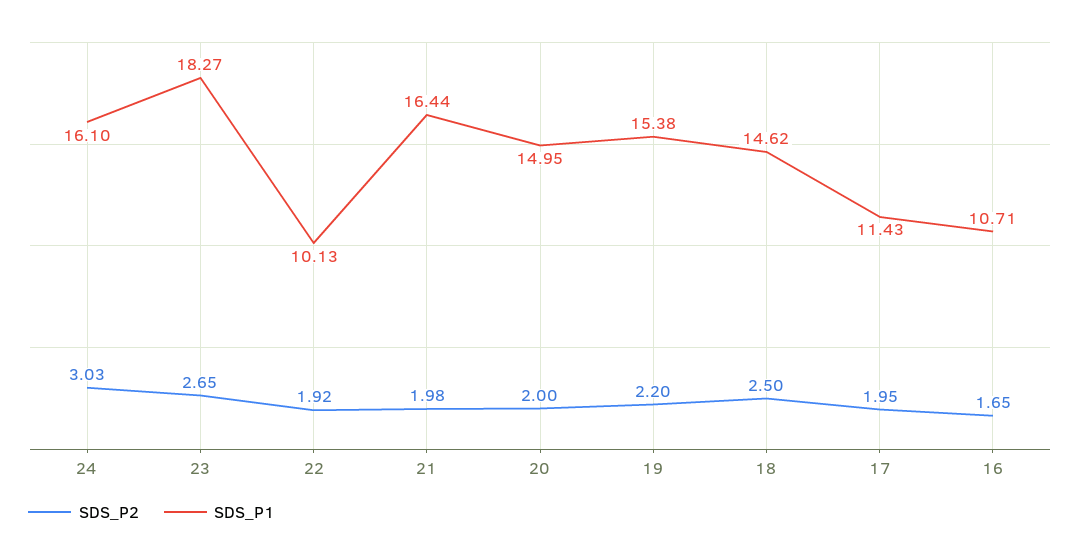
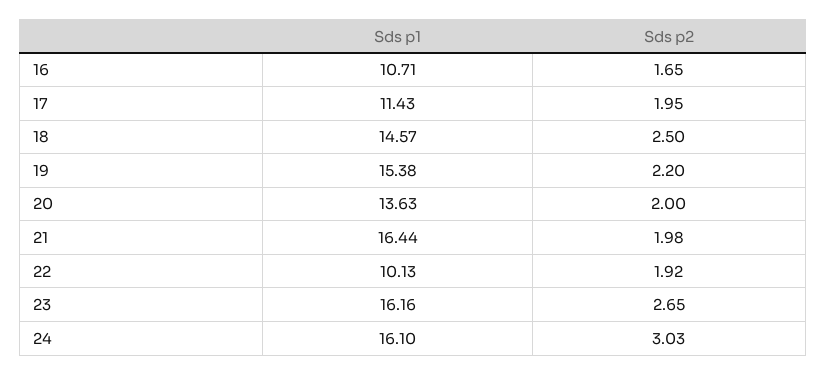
SDS_P1, 23: 18.27 -> 16.16
SDS_P1, 20: 14.95 -> 13.63
SDS_P1, 18: 14.62 -> 14.57

